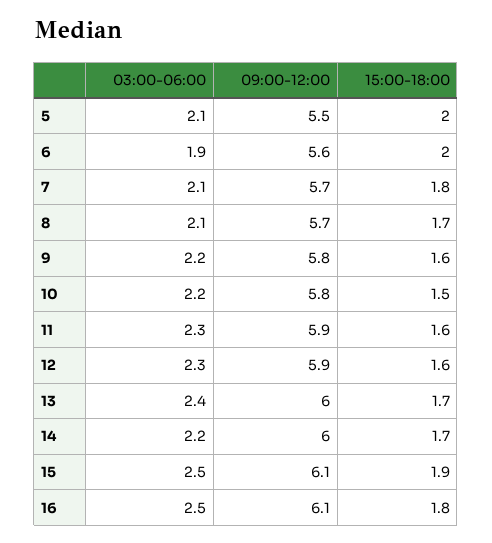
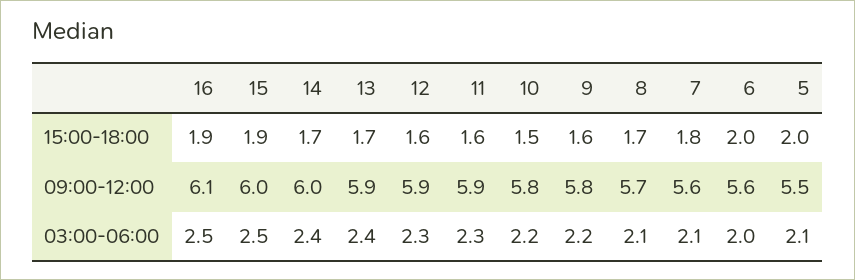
03:00-06:00, 6: 1.9 -> 2
09:00-12:00, 7: 5.7 -> 5.6
09:00-12:00, 13: 6 -> 5.9
03:00-06:00, 14: 2.2 -> 2.4
09:00-12:00, 15: 6.1 -> 6
15:00-18:00, 16: 1.8 -> 1.9

